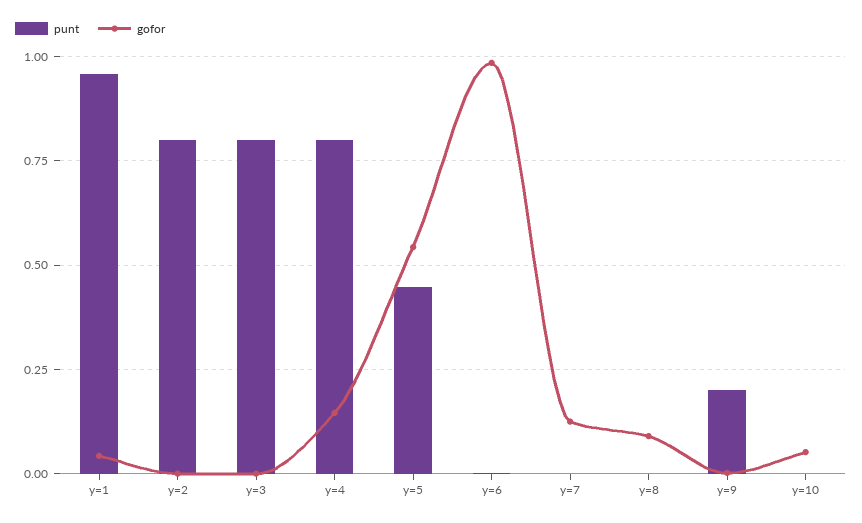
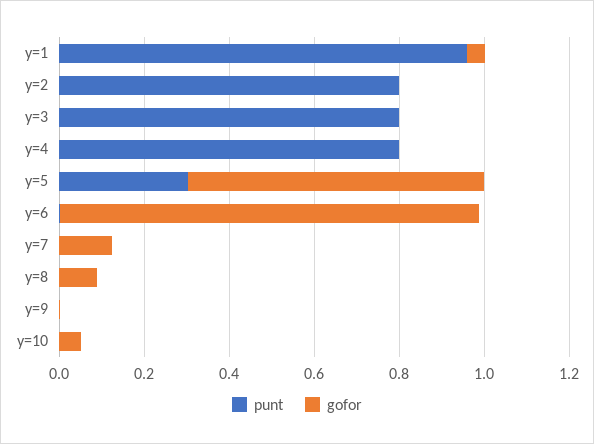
gofor, y=4: 0.15 -> 0
punt, y=5: 0.45 -> 0.3
gofor, y=5: 0.55 -> 0.7
punt, y=9: 0.2 -> 0

